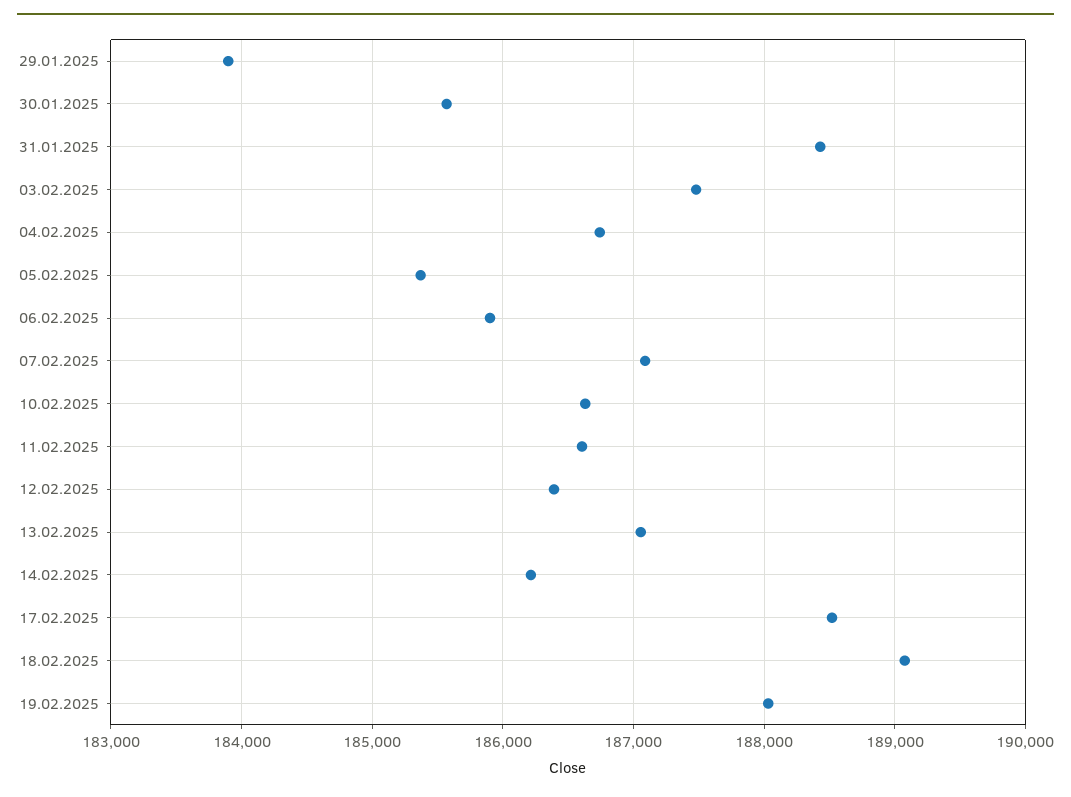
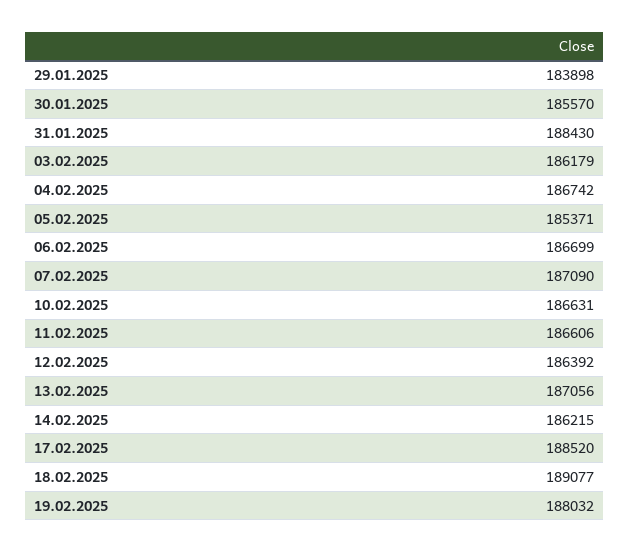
03.02.2025: 187500 -> 186179
06.02.2025: 185900 -> 186699

